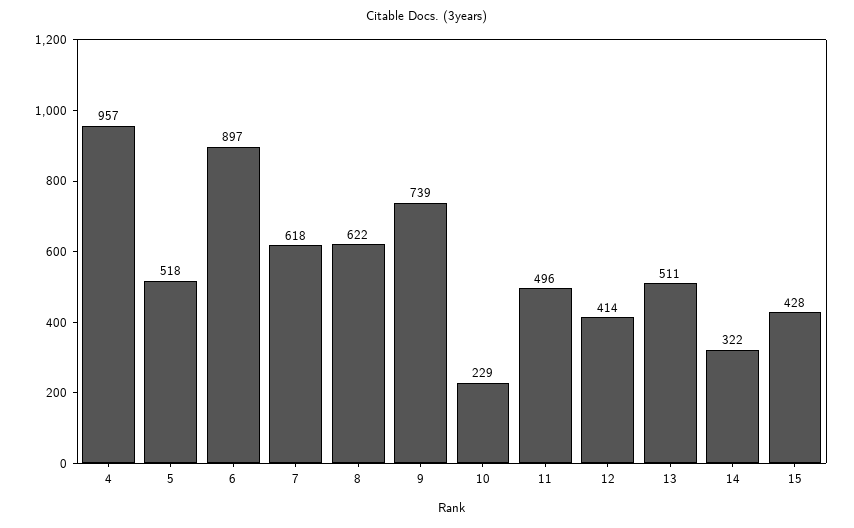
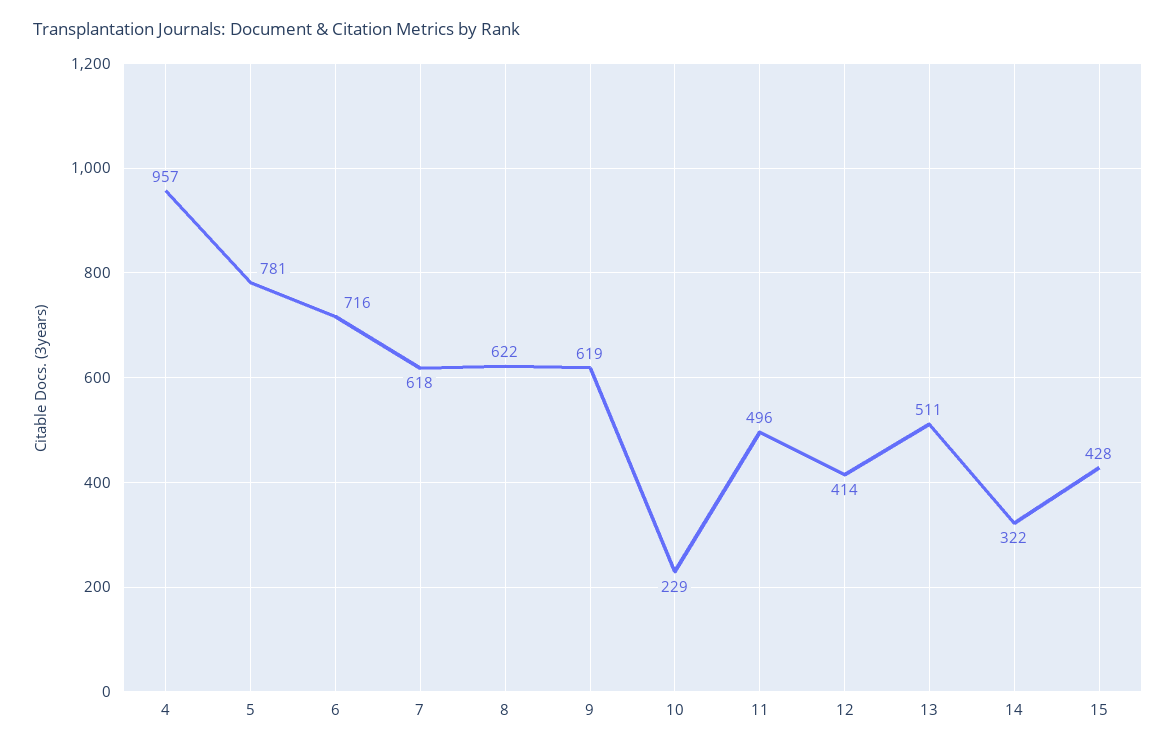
5: 518 -> 781
6: 897 -> 716
9: 739 -> 619

